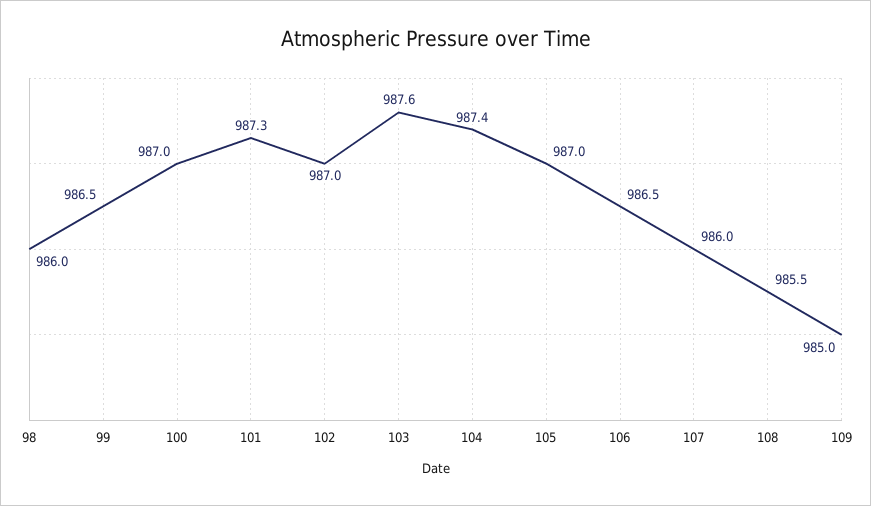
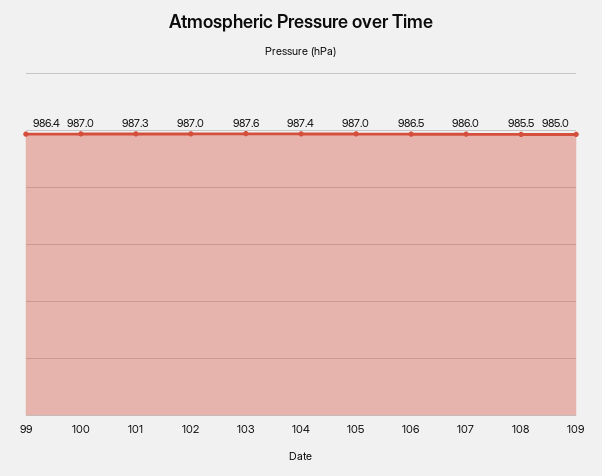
98: 986 -> none
99: 986.5 -> 986.4

